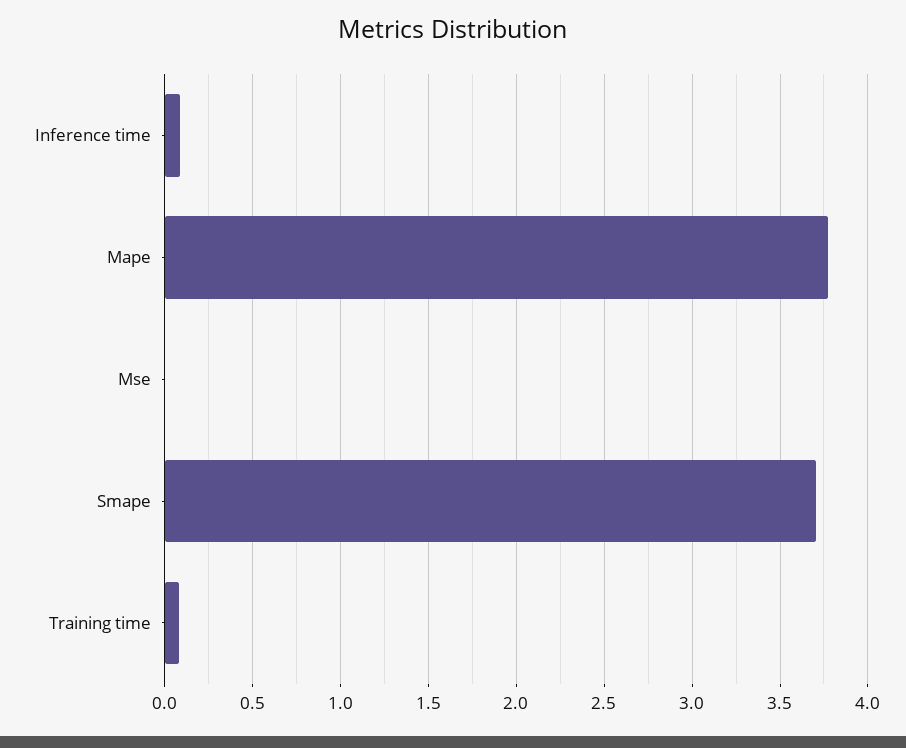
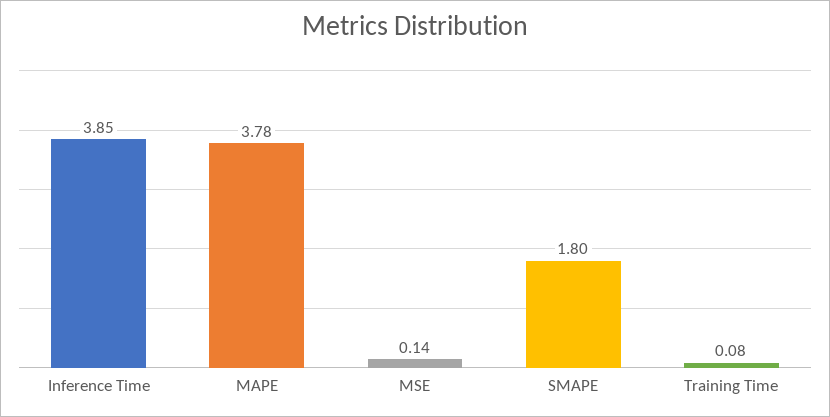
Inference time: 0.1 -> 3.85
Mse: 0 -> 0.14
Smape: 3.7 -> 1.8

